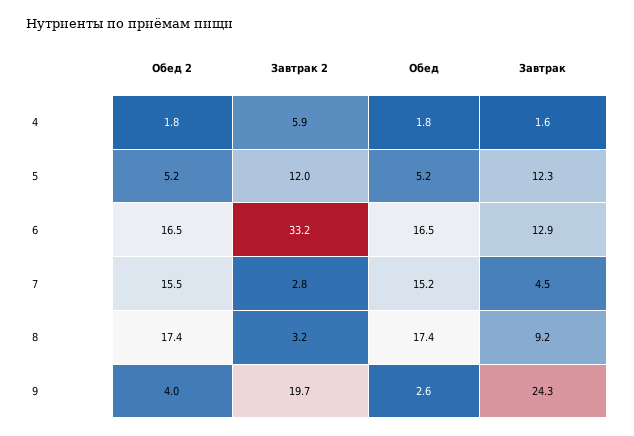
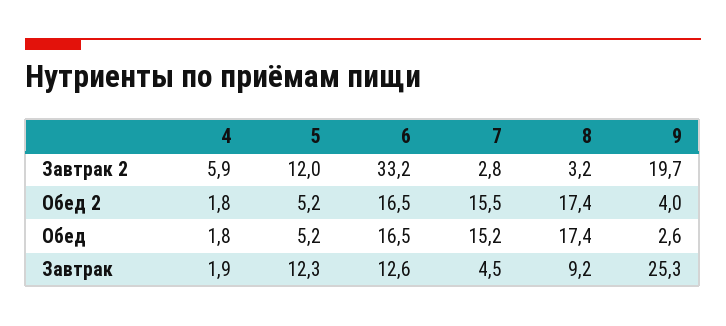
Завтрак, 4: 1.6 -> 1.9
Завтрак, 6: 12.9 -> 12.6
Завтрак, 9: 24.3 -> 25.3

